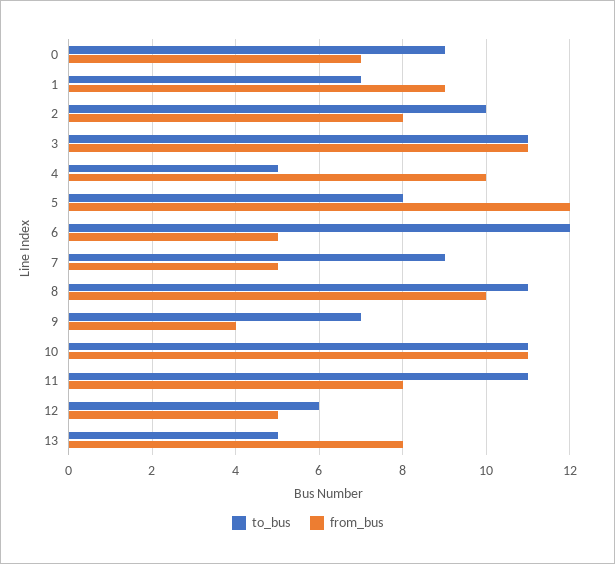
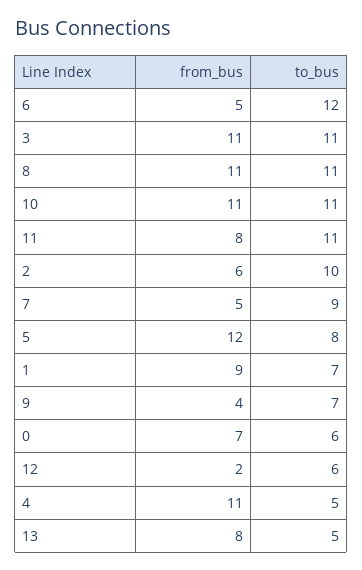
to_bus, 0: 9 -> 6
from_bus, 2: 8 -> 6
from_bus, 4: 10 -> 11
from_bus, 8: 10 -> 11
from_bus, 12: 5 -> 2

